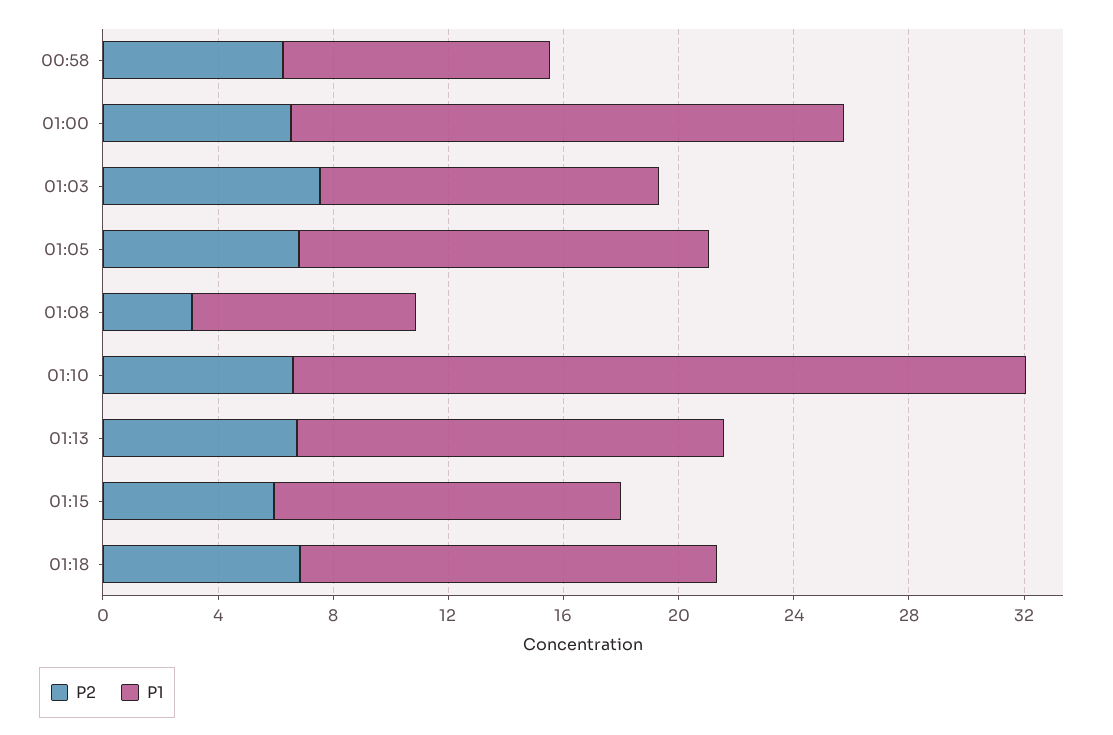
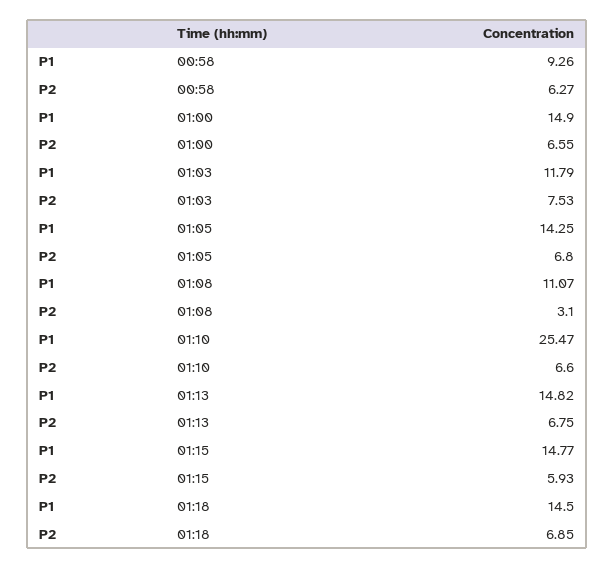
P1, 01:00: 19 -> 14.9
P1, 01:08: 8 -> 11.07
P1, 01:15: 12 -> 14.77

